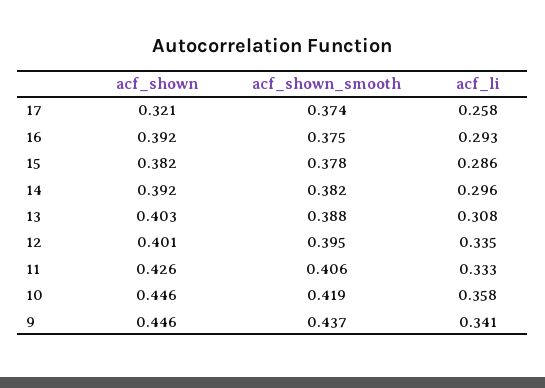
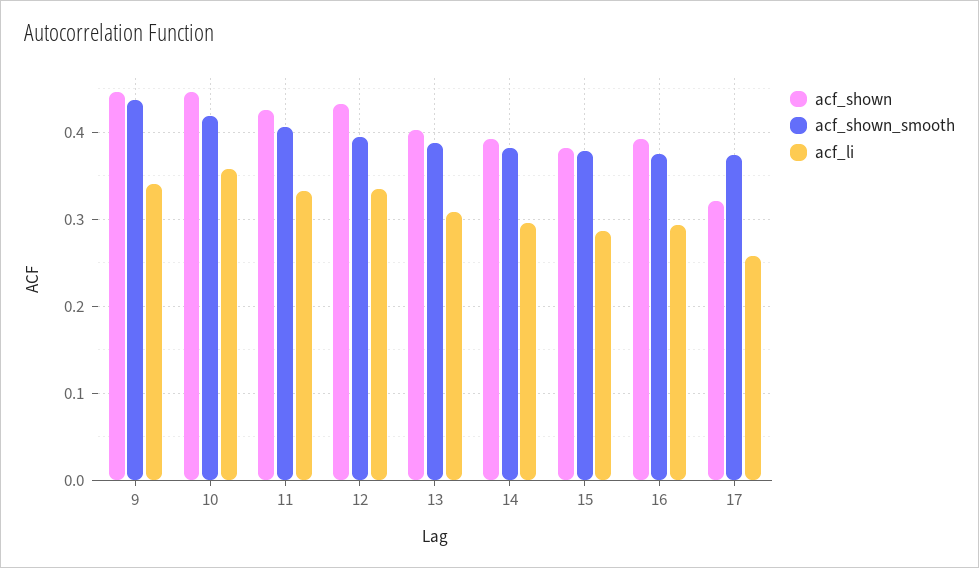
acf_shown, 12: 0.401 -> 0.43

